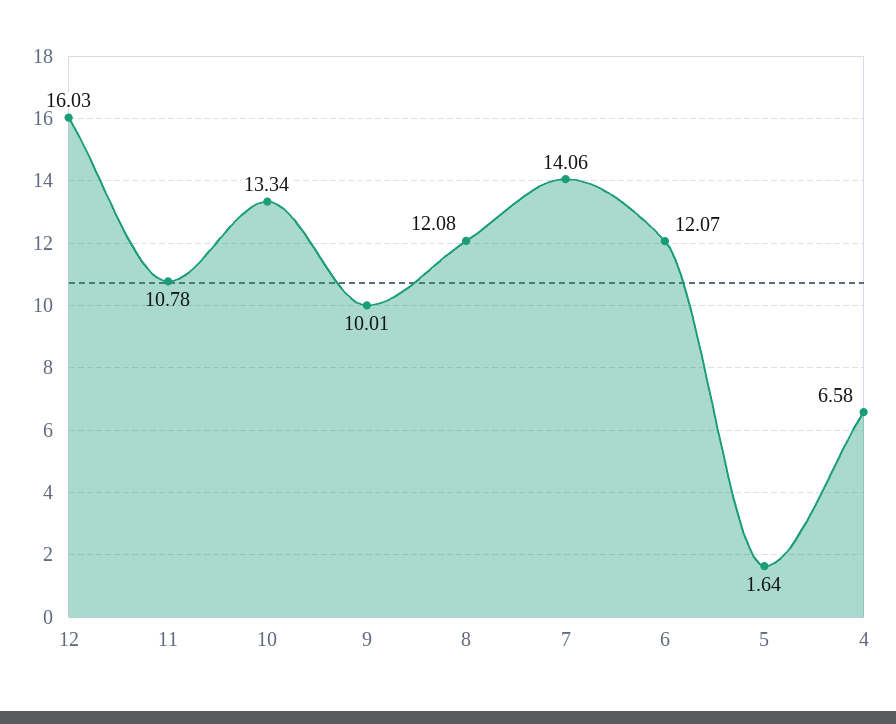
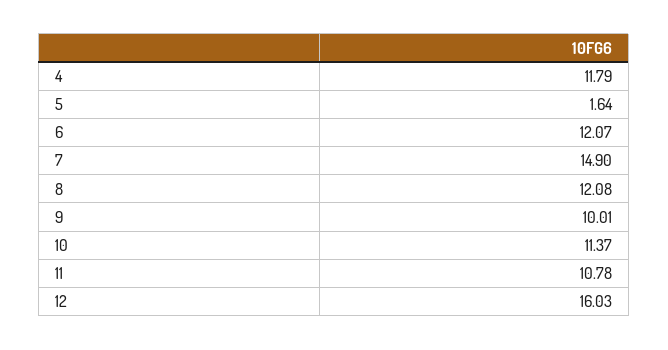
10: 13.34 -> 11.37
7: 14.06 -> 14.9
4: 6.58 -> 11.79

